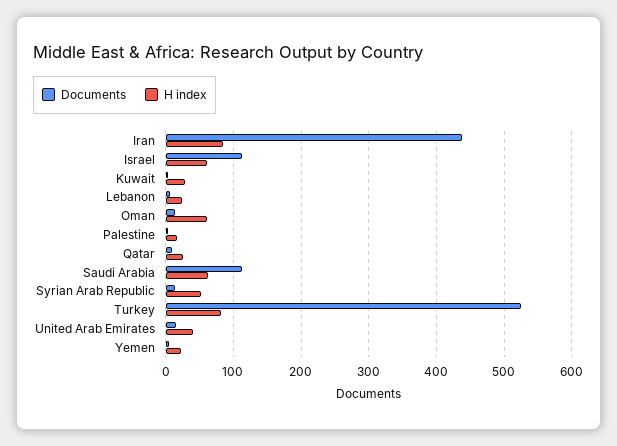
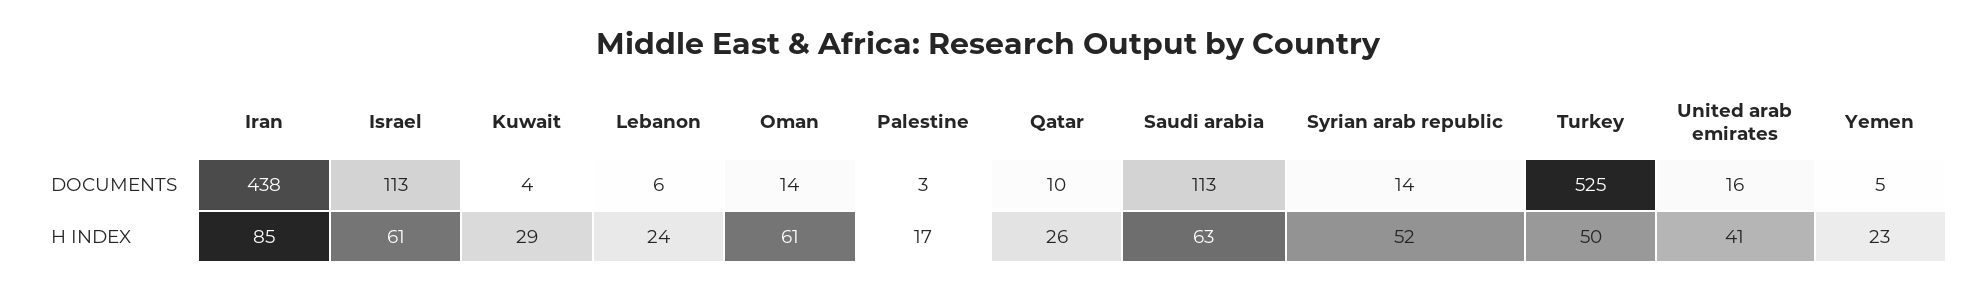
H index, Turkey: 80 -> 50

